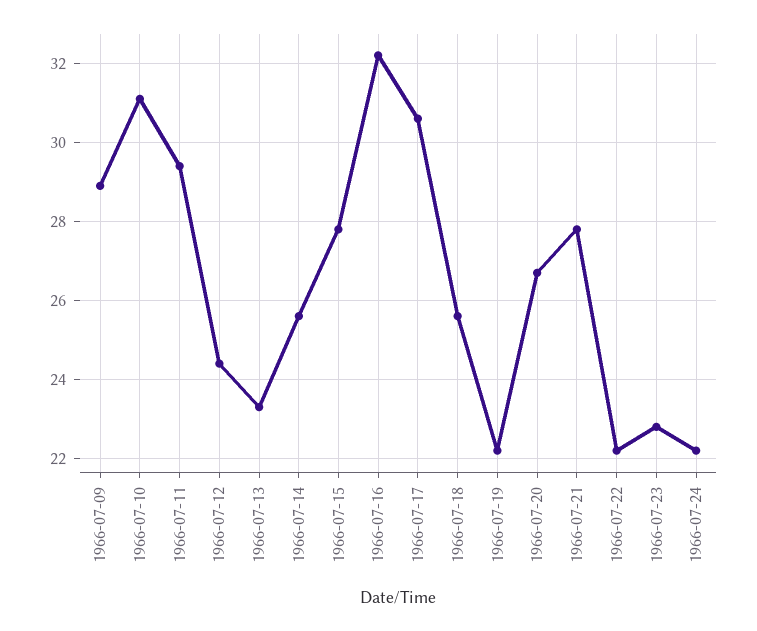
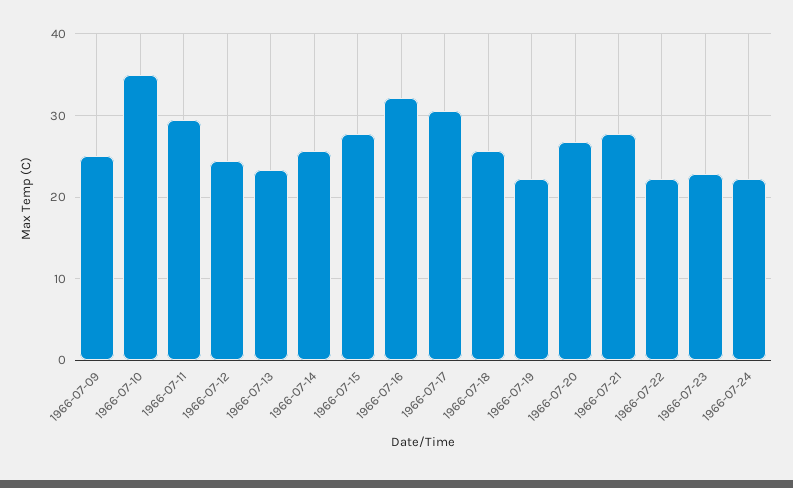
1966-07-09: 29 -> 25
1966-07-10: 31 -> 35

